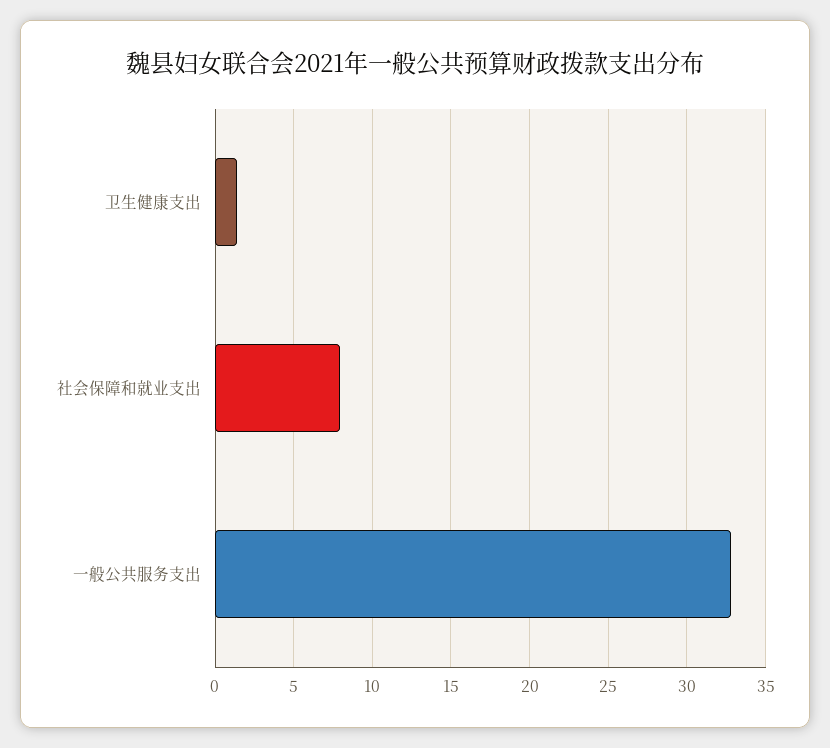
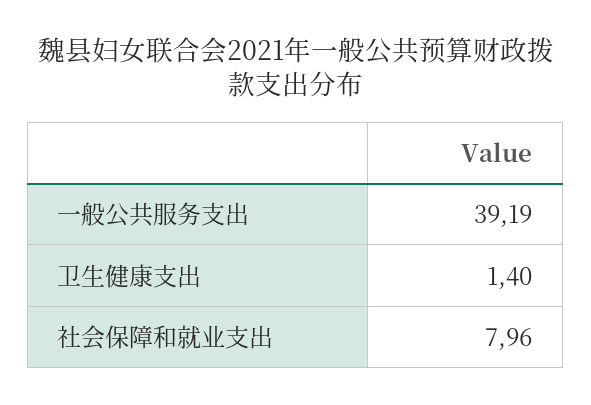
一般公共服务支出: 33 -> 39.19

